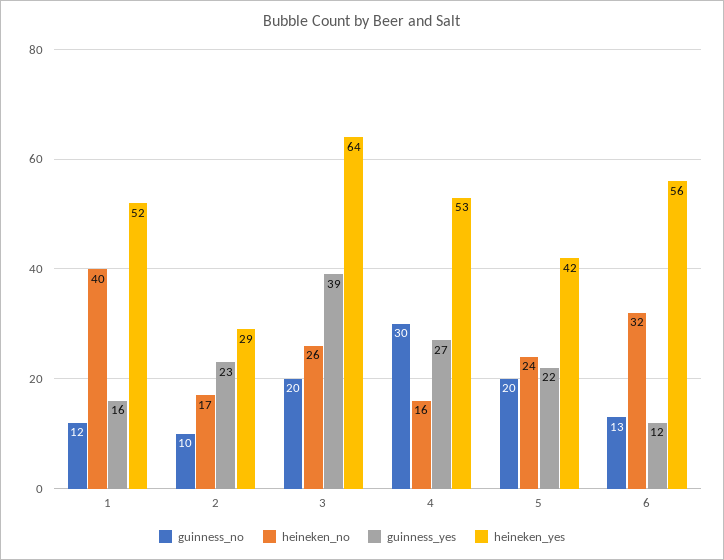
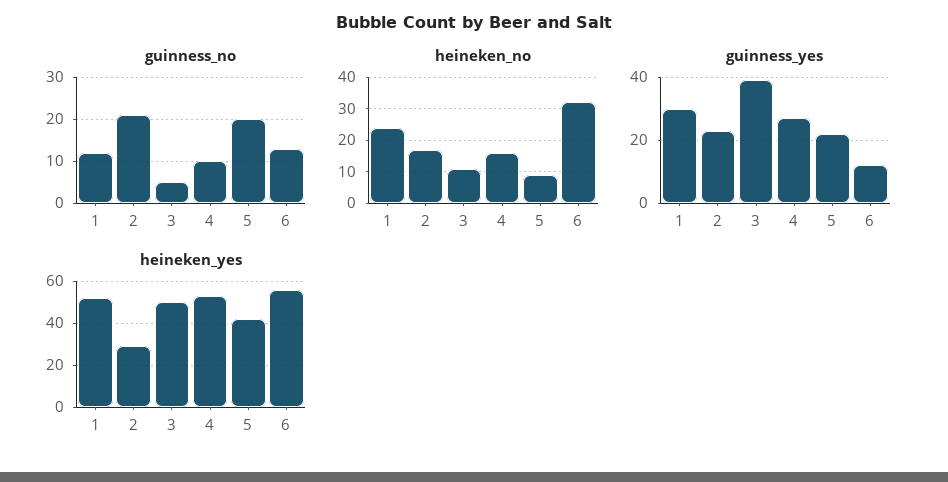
heineken_no, 1: 40 -> 25
guinness_yes, 1: 16 -> 30
guinness_no, 2: 10 -> 20
guinness_no, 3: 20 -> 5
heineken_no, 3: 26 -> 10
heineken_yes, 3: 64 -> 50
guinness_no, 4: 30 -> 10
heineken_no, 5: 24 -> 10

